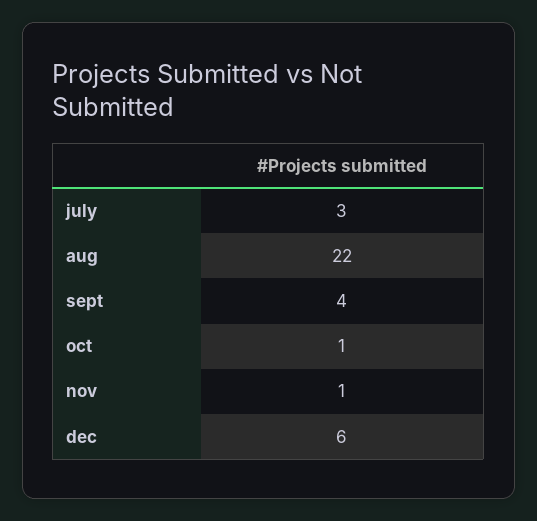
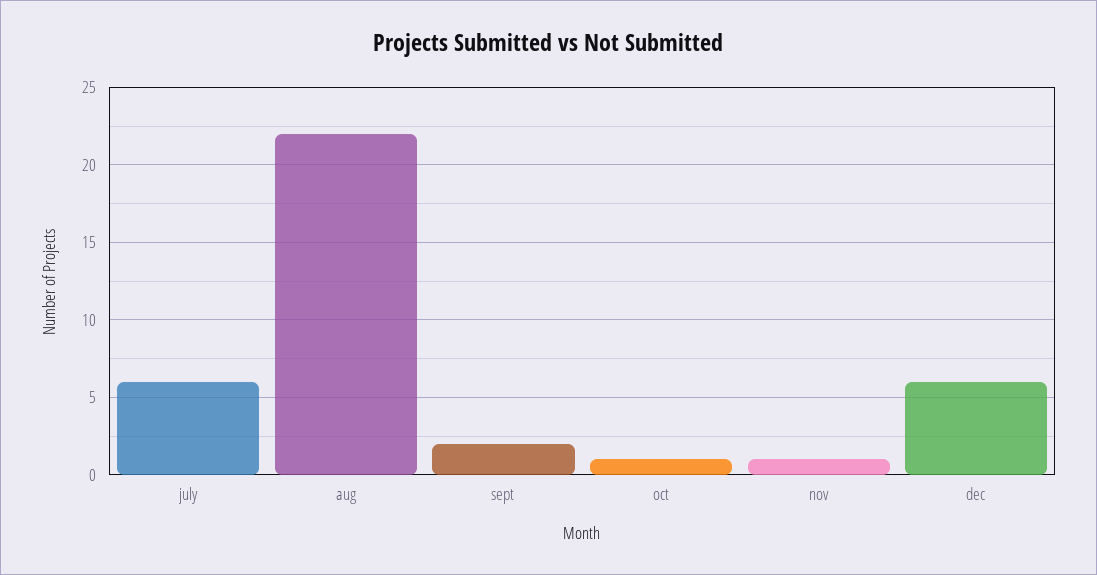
july: 3 -> 6
sept: 4 -> 2

